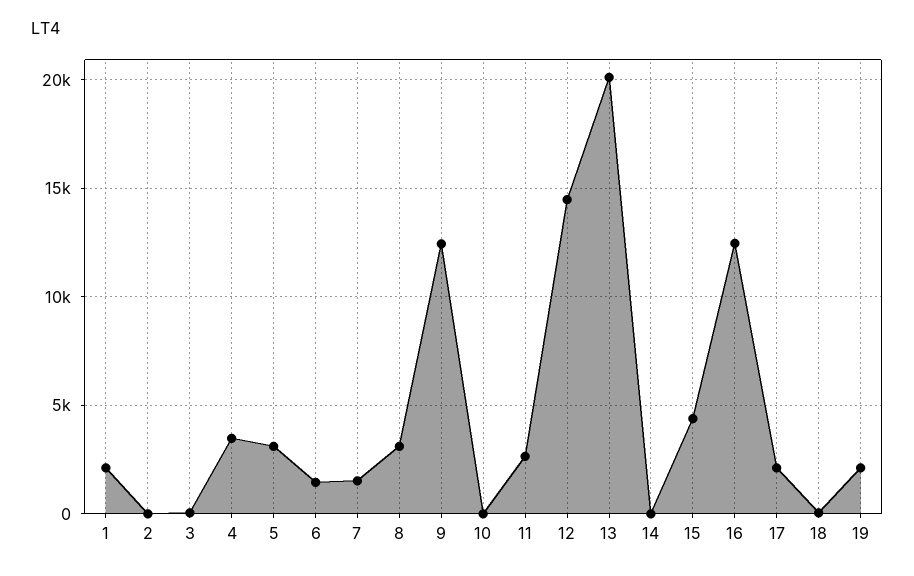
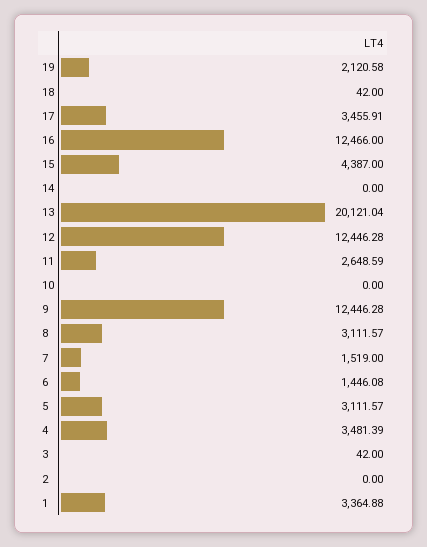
1: 2000 -> 3364.88
12: 14500 -> 12446.28
17: 2000 -> 3455.91

